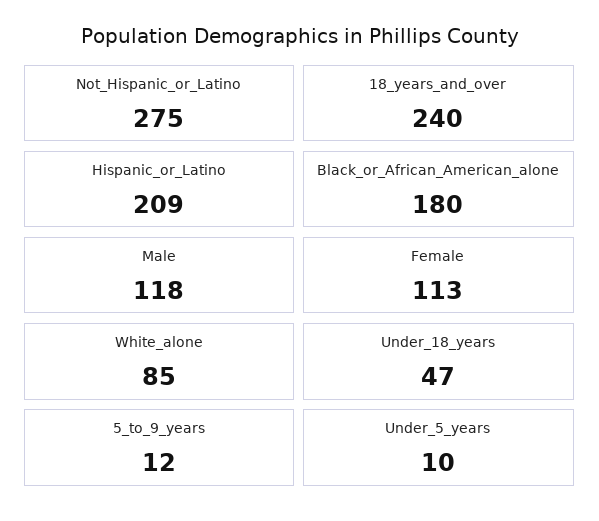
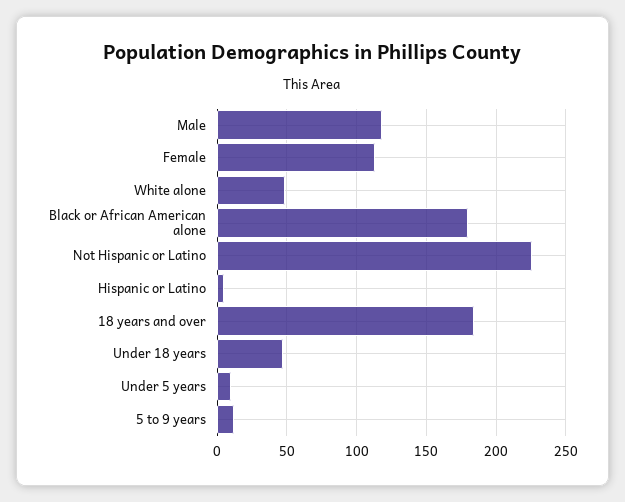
Not_Hispanic_or_Latino: 275 -> 225
18_years_and_over: 240 -> 185
Hispanic_or_Latino: 209 -> 5
White_alone: 85 -> 50

